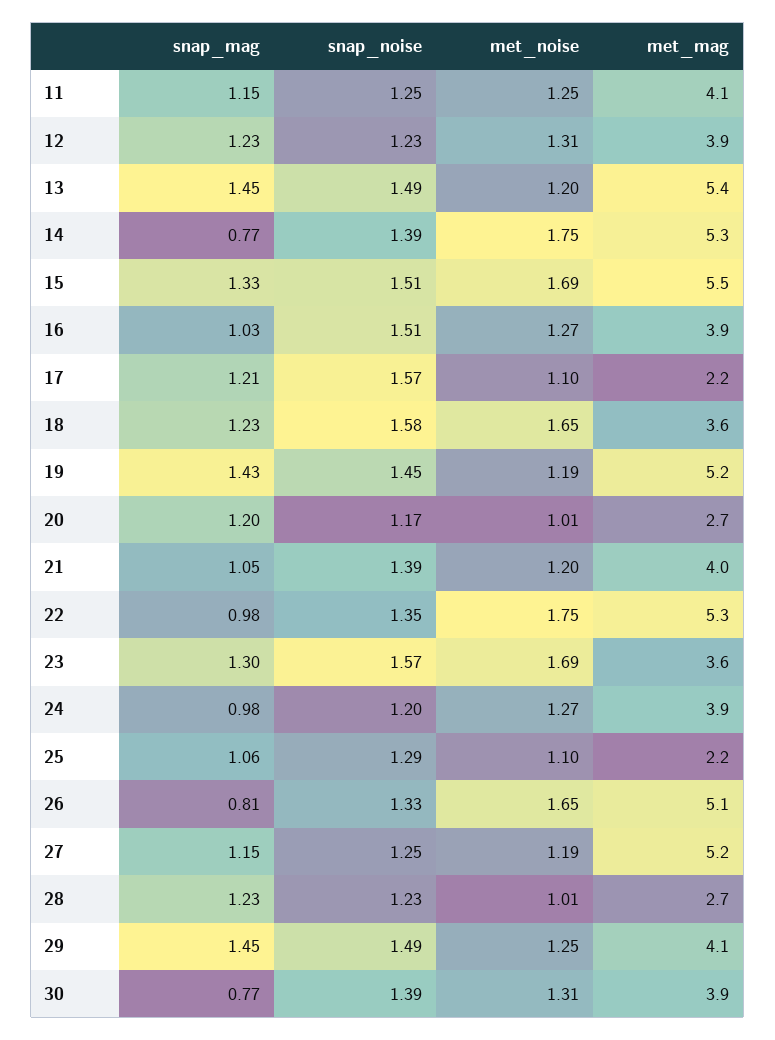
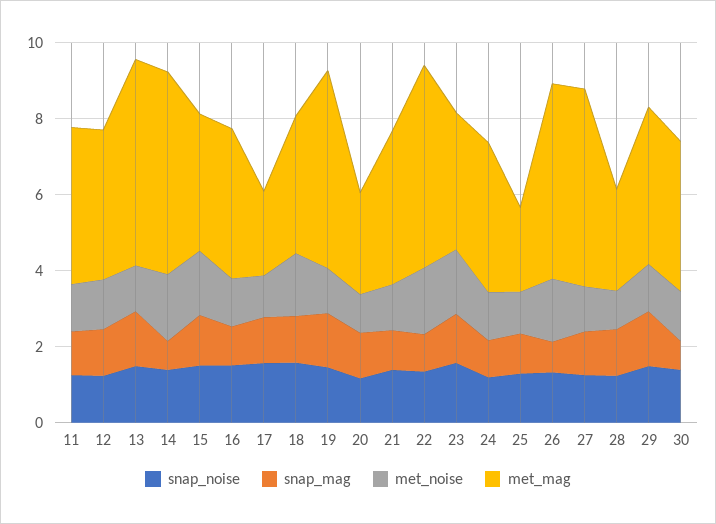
met_mag, 15: 5.5 -> 3.5

